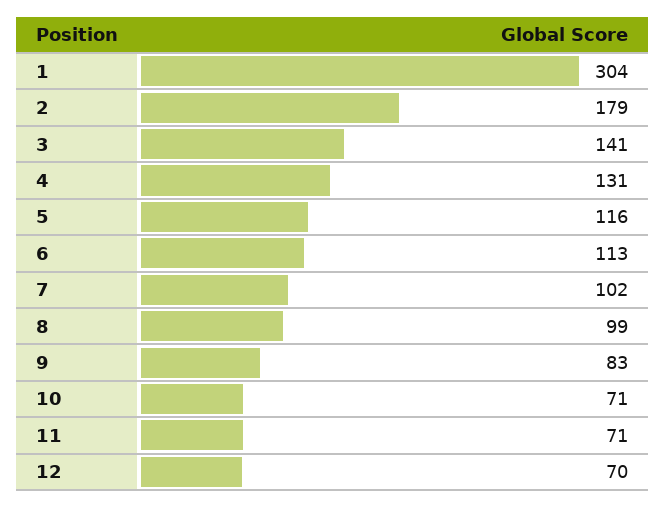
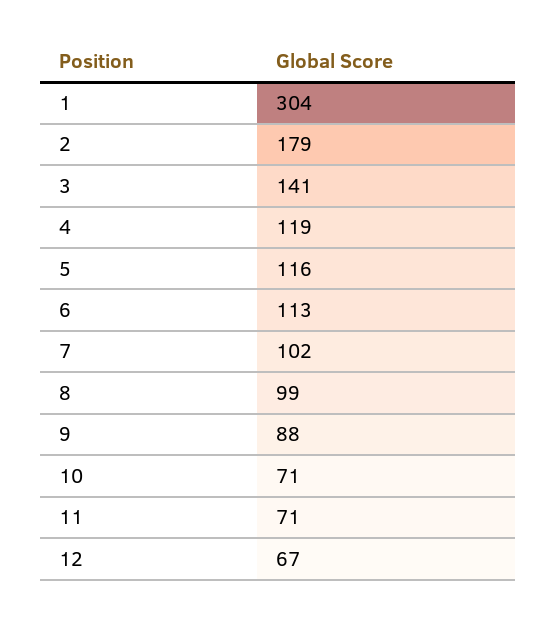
4: 131 -> 119
9: 83 -> 88
12: 70 -> 67

